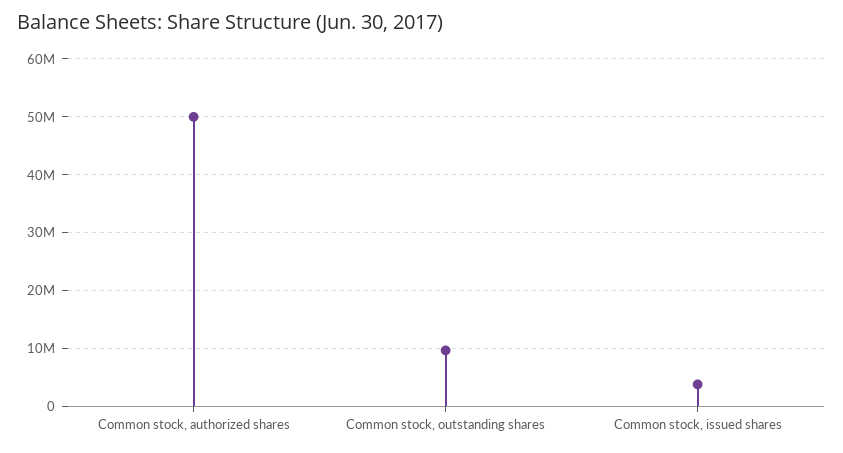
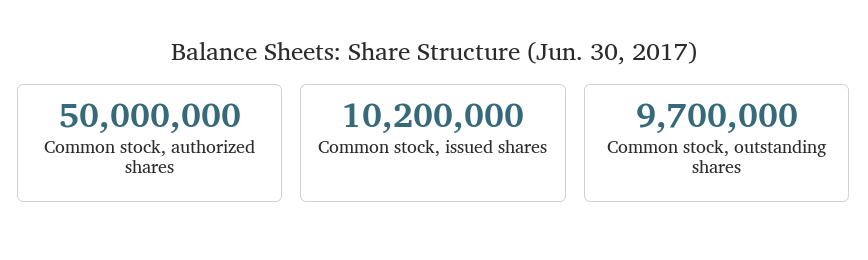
Common stock, issued shares: 4000000 -> 10200000

